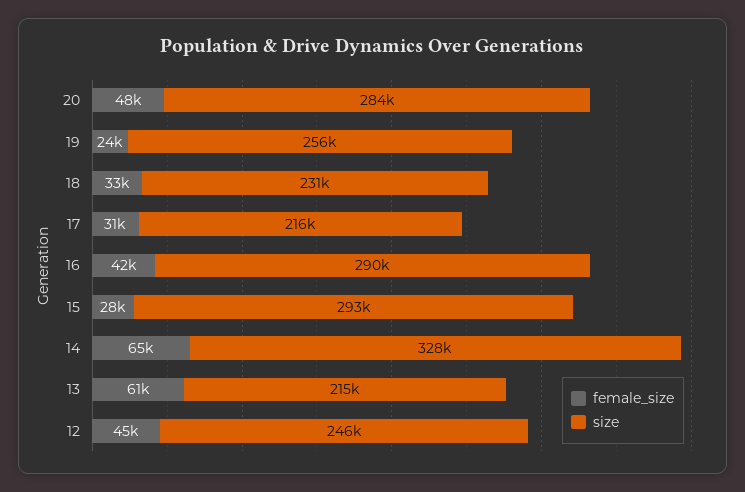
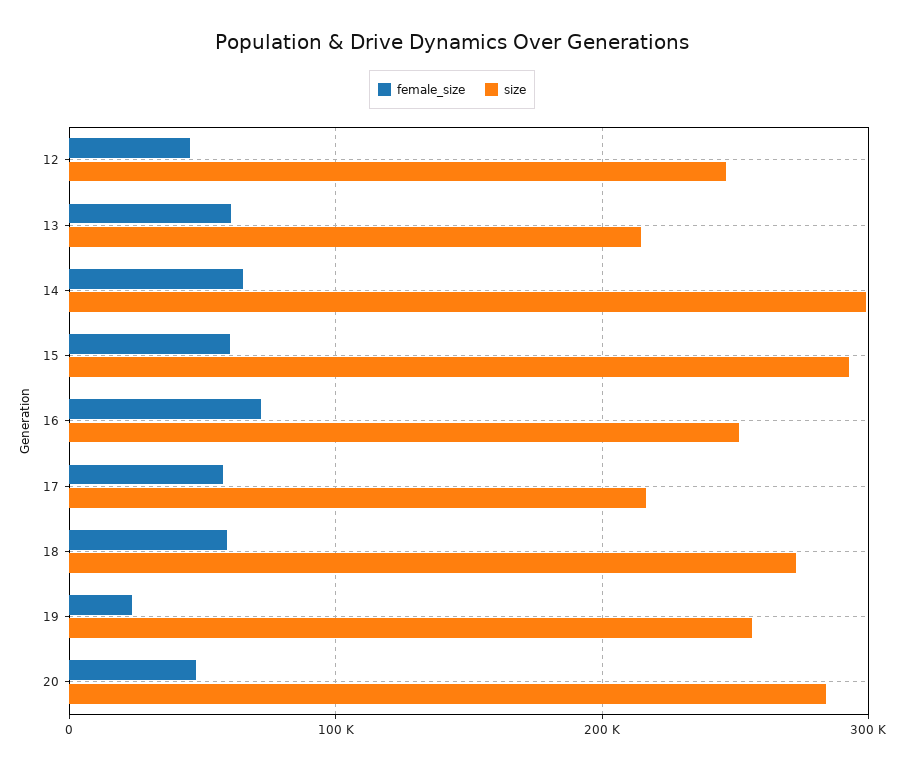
female_size, 18: 33000 -> 60000
size, 18: 231000 -> 270000
female_size, 17: 31000 -> 60000
female_size, 16: 42000 -> 70000
size, 16: 290000 -> 250000
female_size, 15: 28000 -> 60000
size, 14: 328000 -> 300000

